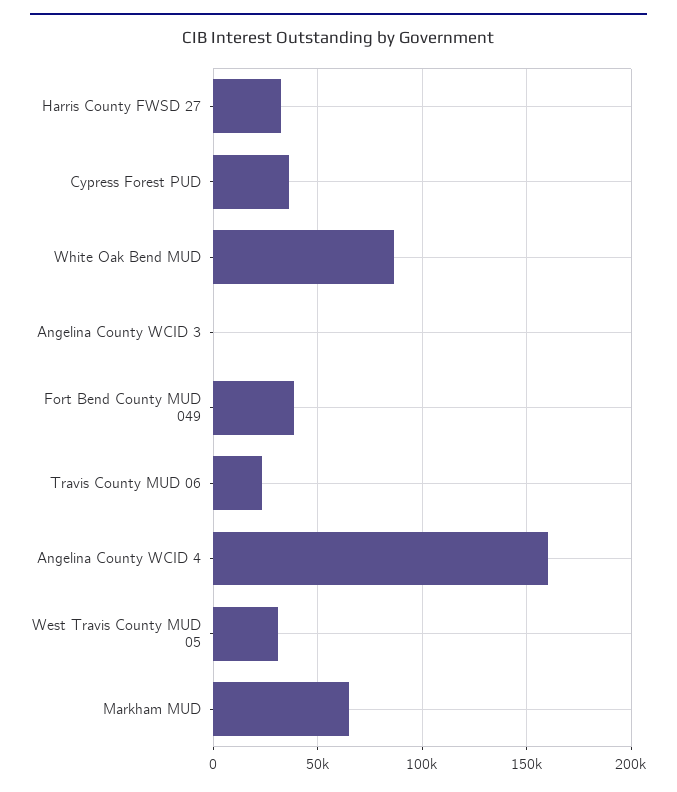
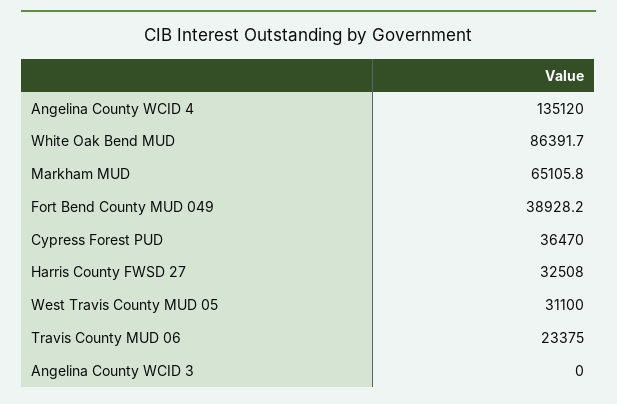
Angelina County WCID 4: 160000 -> 135120

